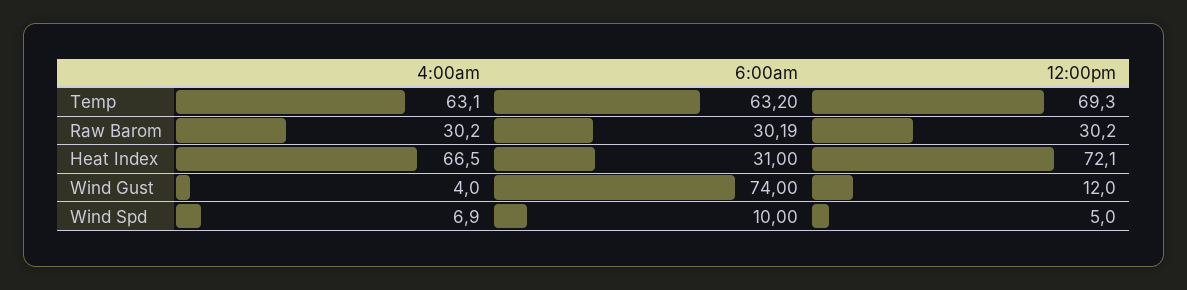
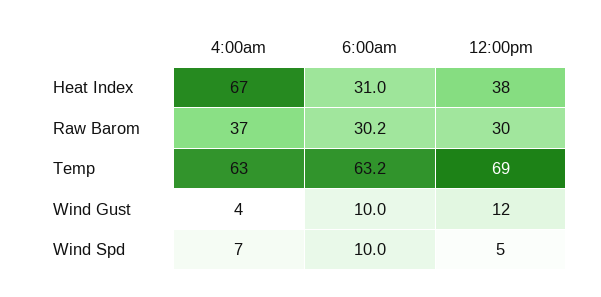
4:00am, Raw Barom: 30.2 -> 37
12:00pm, Heat Index: 72.1 -> 38
6:00am, Wind Gust: 74 -> 10

